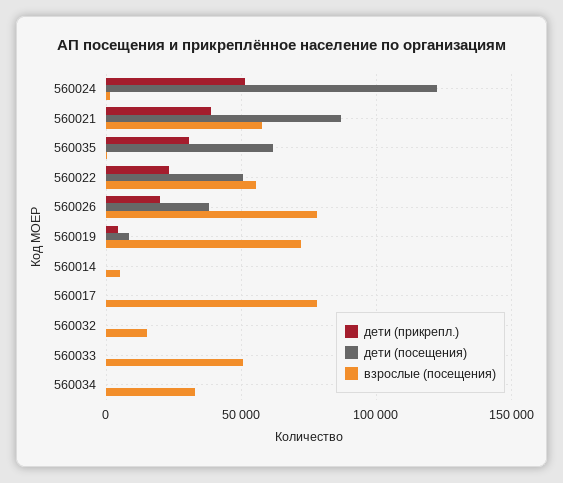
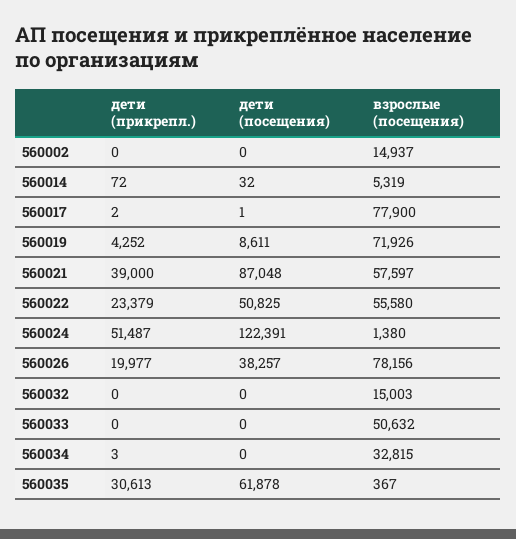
дети (прикрепл.), 560002: none -> 0
дети (посещения), 560002: none -> 0
взрослые (посещения), 560002: none -> 14937

